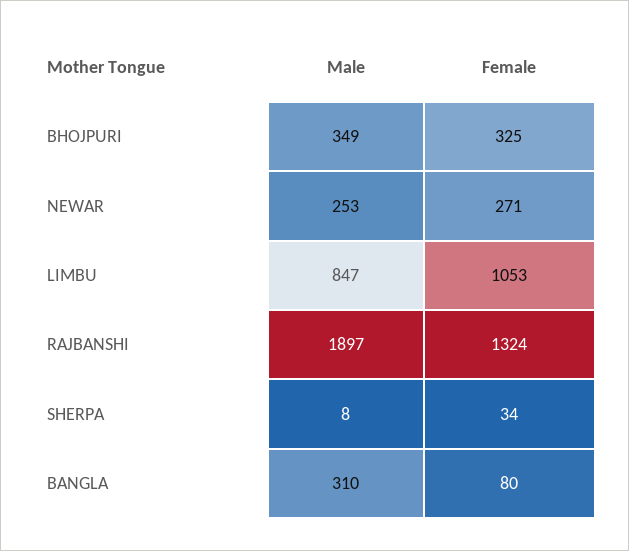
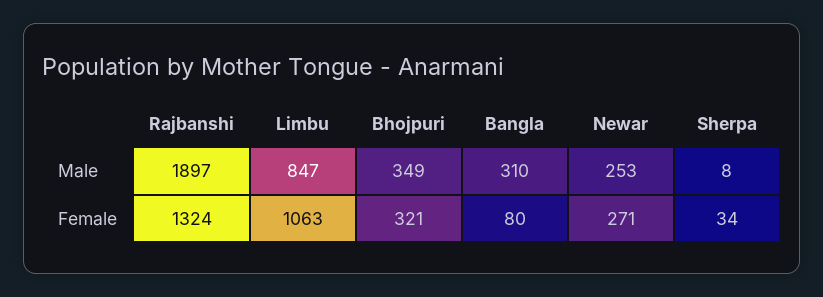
Female, BHOJPURI: 325 -> 321
Female, LIMBU: 1053 -> 1063

